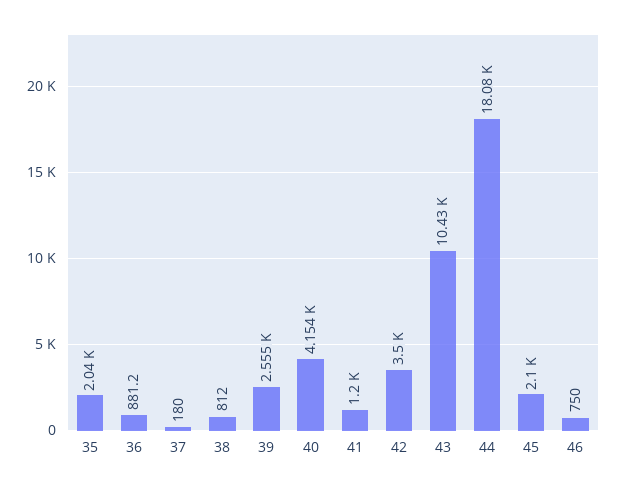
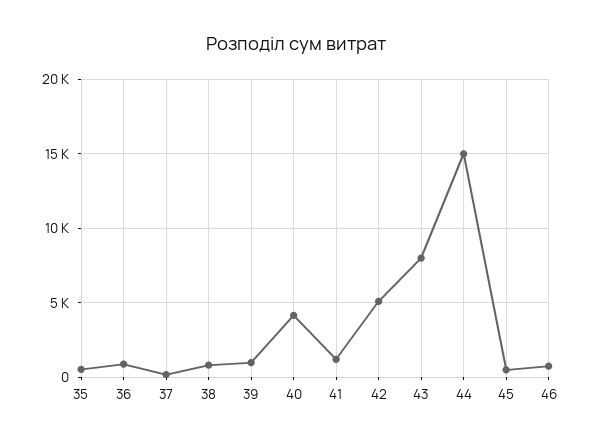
35: 2040 -> 500
39: 2555 -> 1000
42: 3500 -> 5000
43: 10430 -> 8000
44: 18080 -> 15000
45: 2100 -> 500

